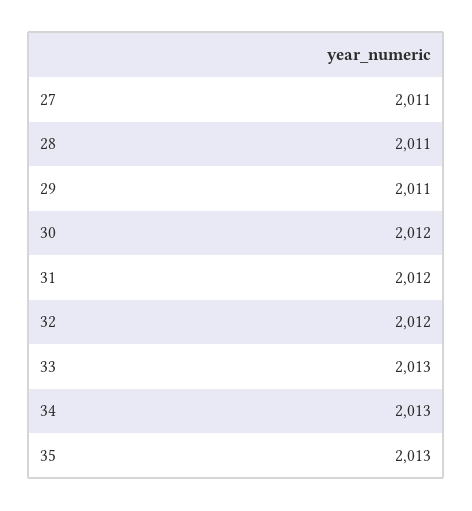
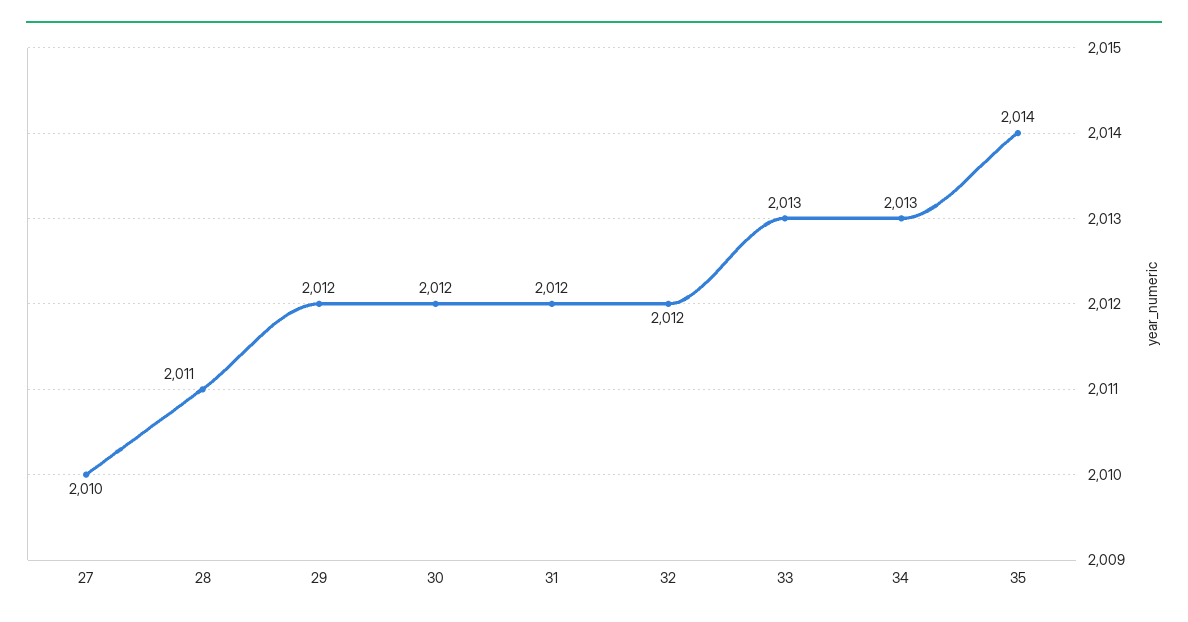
27: 2011 -> 2010
29: 2011 -> 2012
35: 2013 -> 2014

